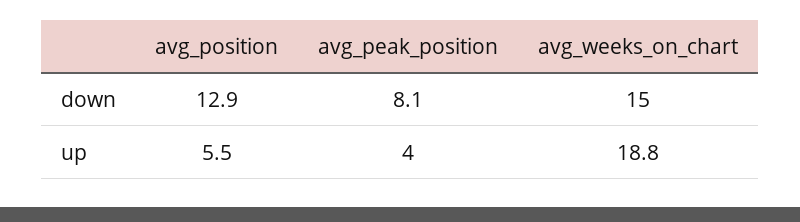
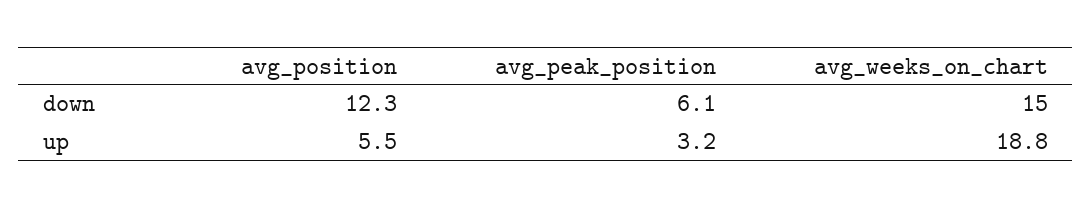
avg_position, down: 12.9 -> 12.3
avg_peak_position, down: 8.1 -> 6.1
avg_peak_position, up: 4 -> 3.2

